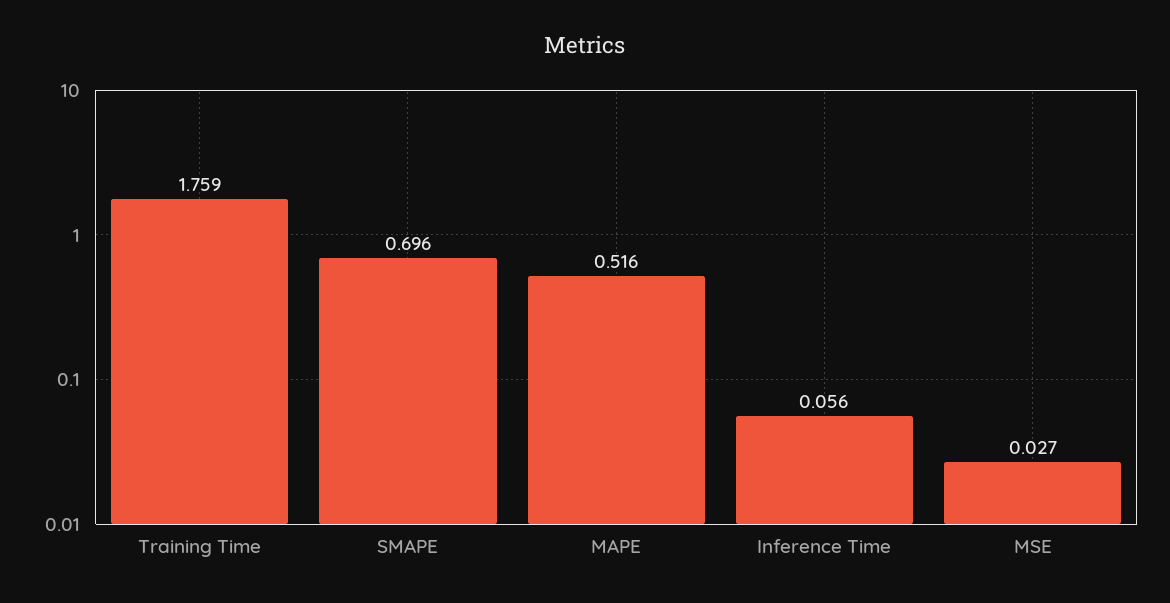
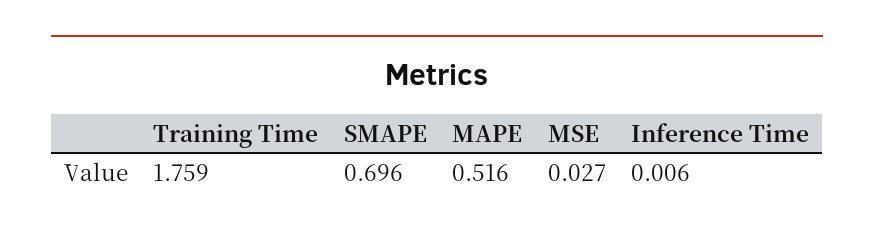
Inference Time: 0.056 -> 0.006

